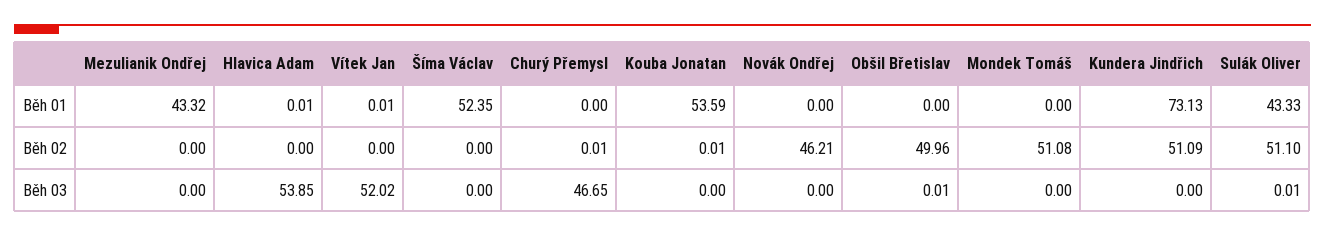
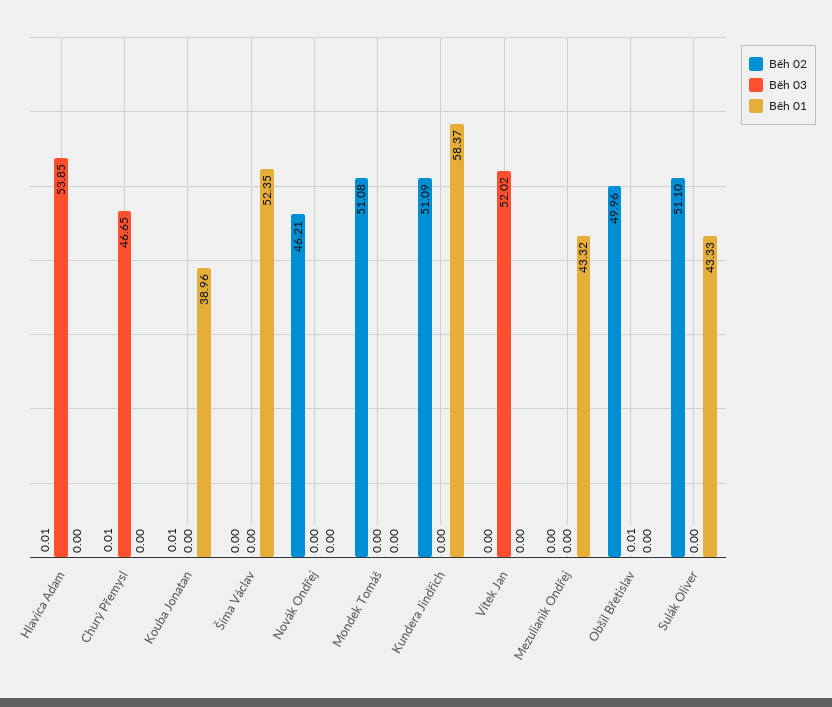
Běh 01, Hlavica Adam: 0.01 -> 0
Běh 01, Vítek Jan: 0.01 -> 0
Běh 01, Kouba Jonatan: 53.59 -> 38.96
Běh 01, Kundera Jindřich: 73.13 -> 58.37
Běh 02, Hlavica Adam: 0 -> 0.01
Běh 03, Sulák Oliver: 0.01 -> 0

